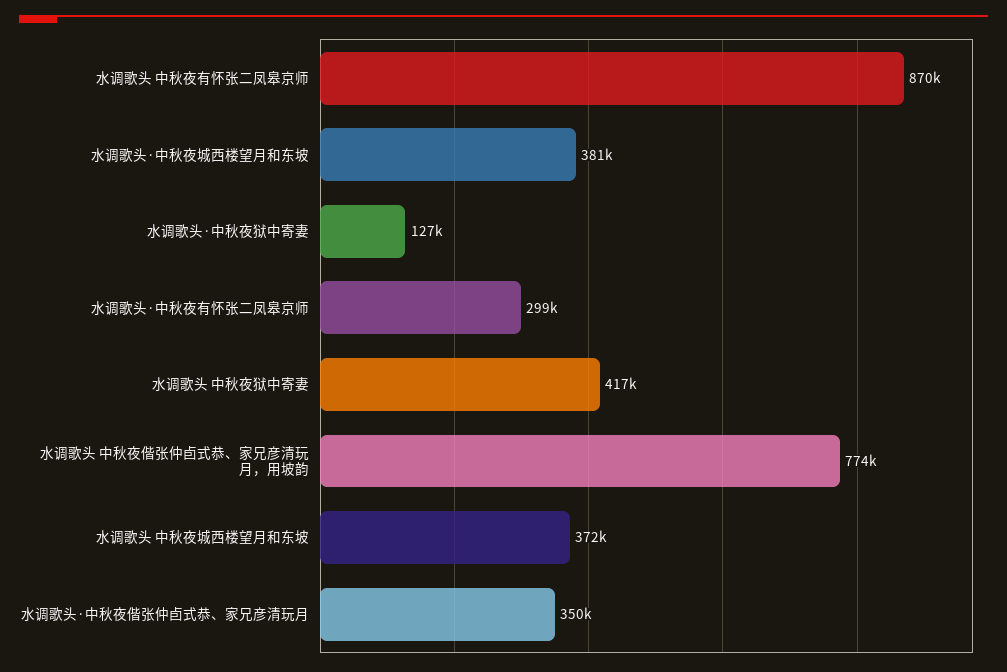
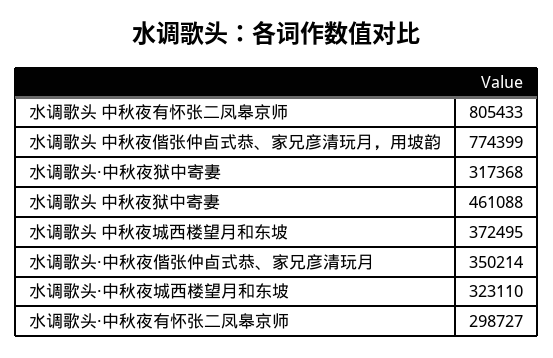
水调歌头 中秋夜有怀张二凤皋京师: 870000 -> 805433
水调歌头·中秋夜城西楼望月和东坡: 381000 -> 323110
水调歌头·中秋夜狱中寄妻: 127000 -> 317368
水调歌头 中秋夜狱中寄妻: 417000 -> 461088

